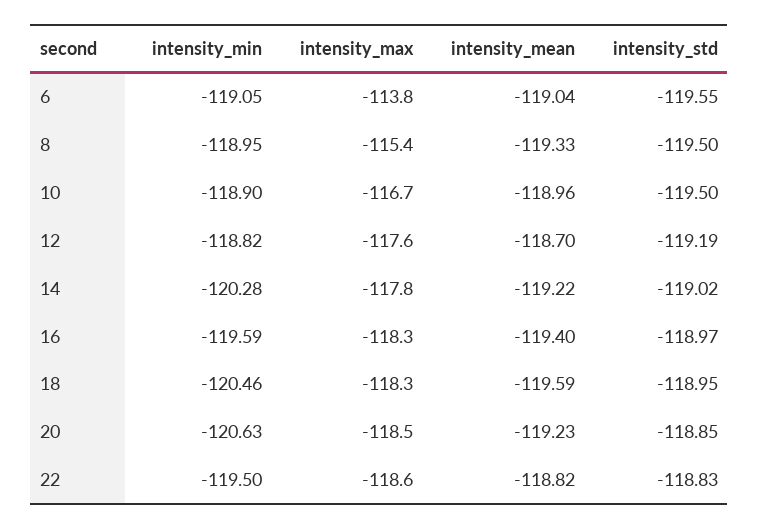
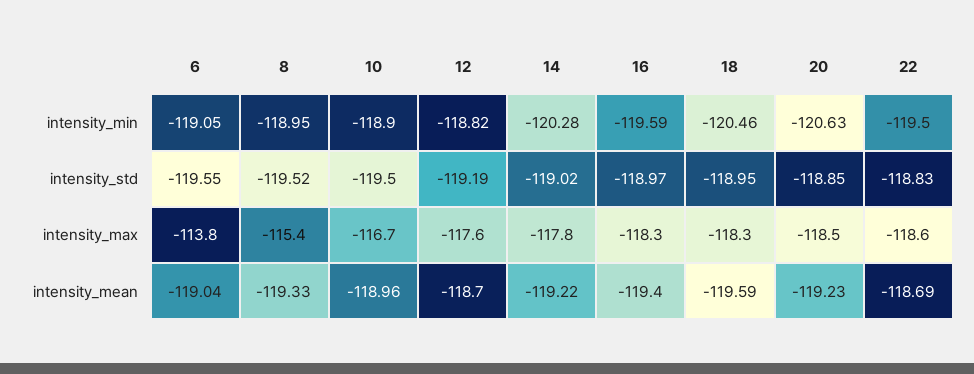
intensity_std, 8: -119.5 -> -119.52
intensity_mean, 22: -118.82 -> -118.69

